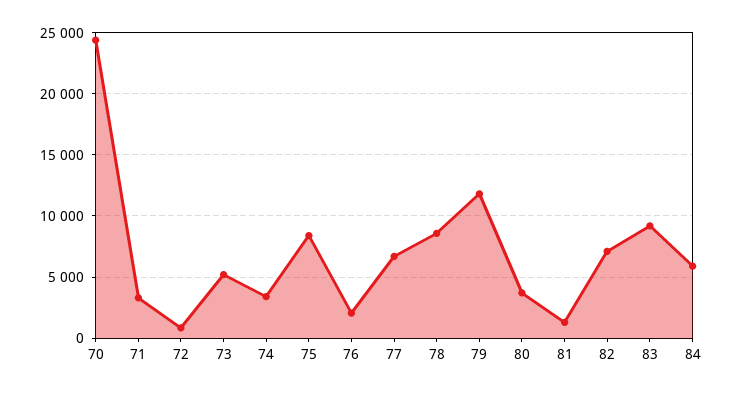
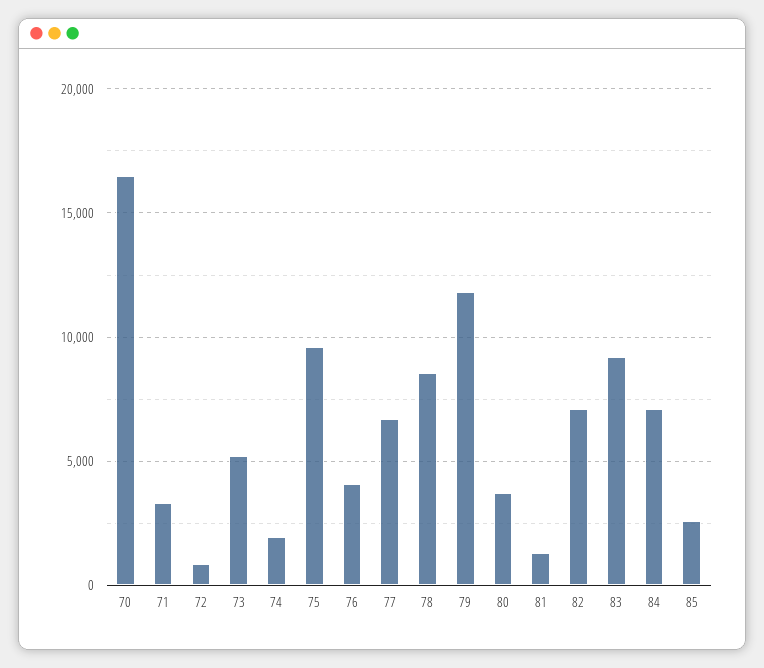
70: 24500 -> 16500
74: 3500 -> 2000
75: 8500 -> 9500
76: 2000 -> 4000
84: 6000 -> 7000
85: none -> 2500

